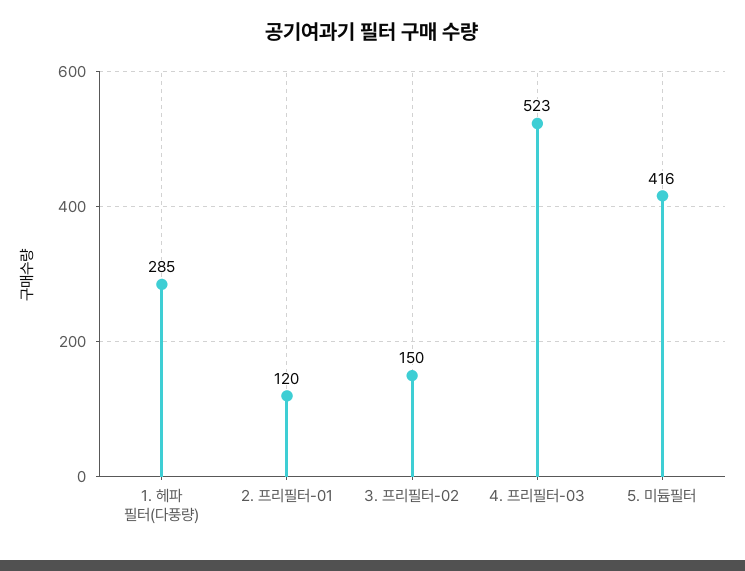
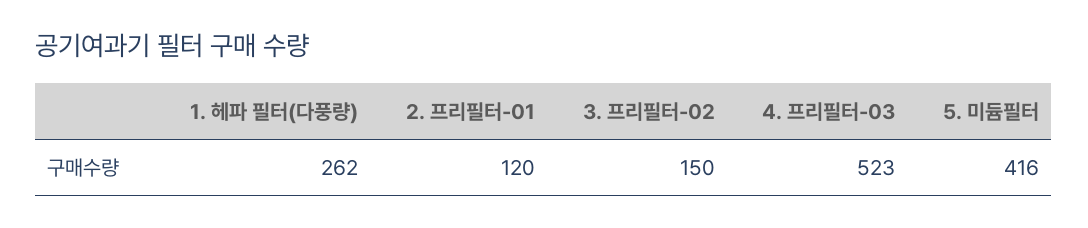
1. 헤파 필터(다풍량): 285 -> 262

